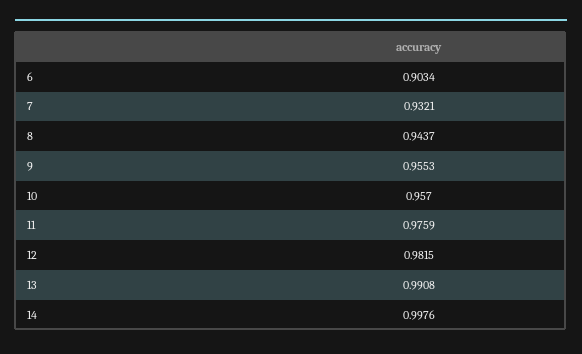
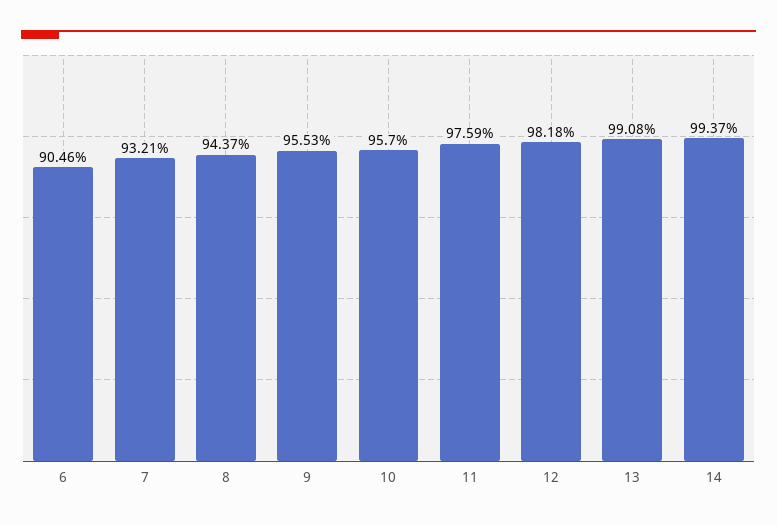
6: 0.9034 -> 0.9046
12: 0.9815 -> 0.9818
14: 0.9976 -> 0.9937

